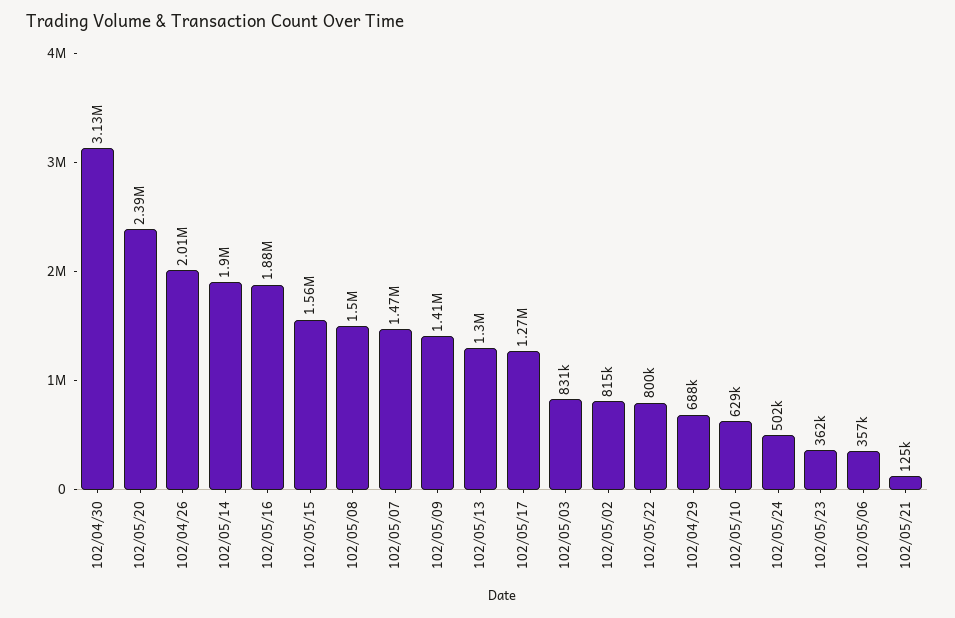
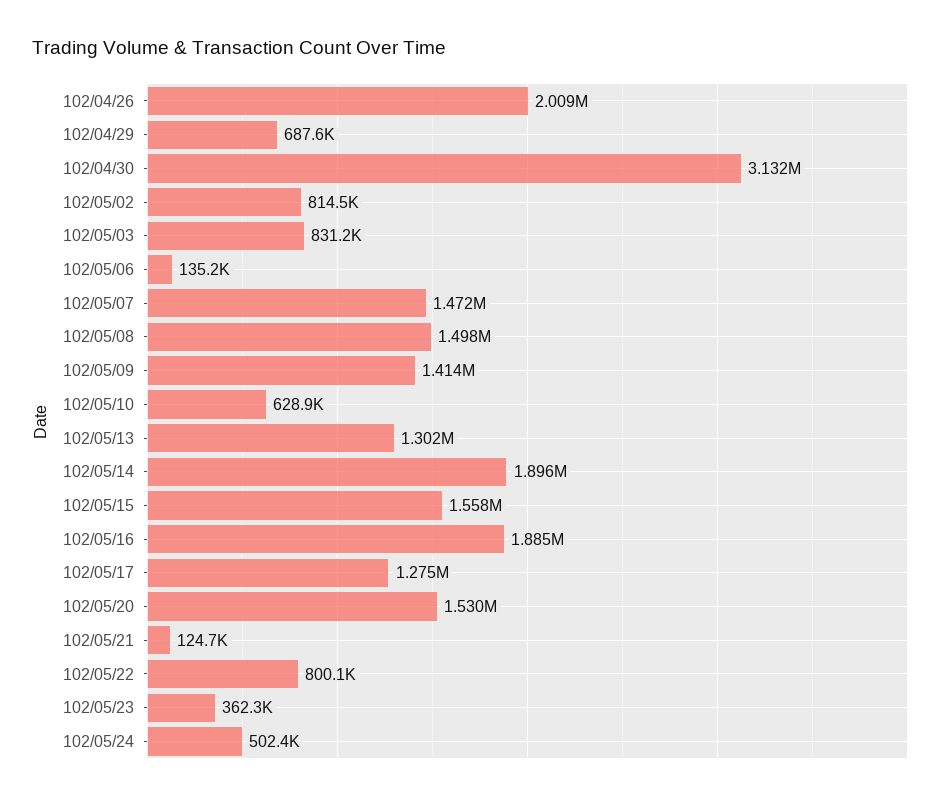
102/05/20: 2390000 -> 1530000
102/05/06: 357000 -> 135200

